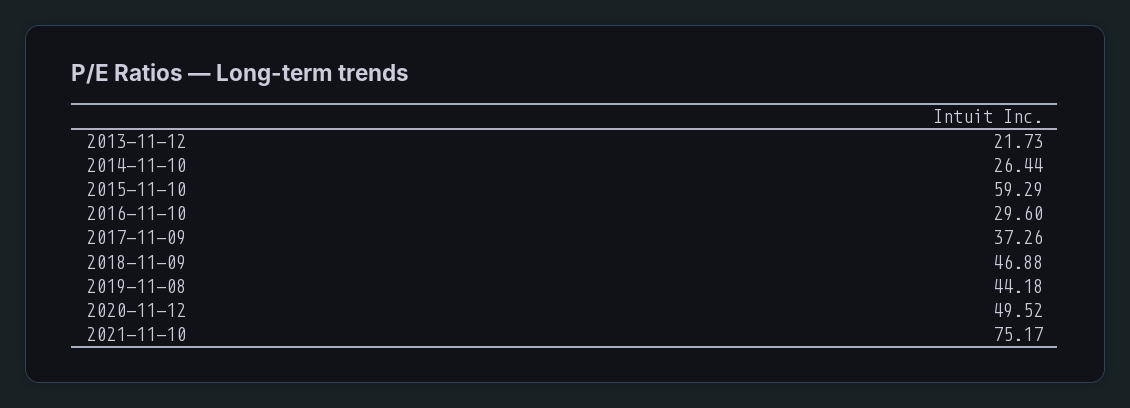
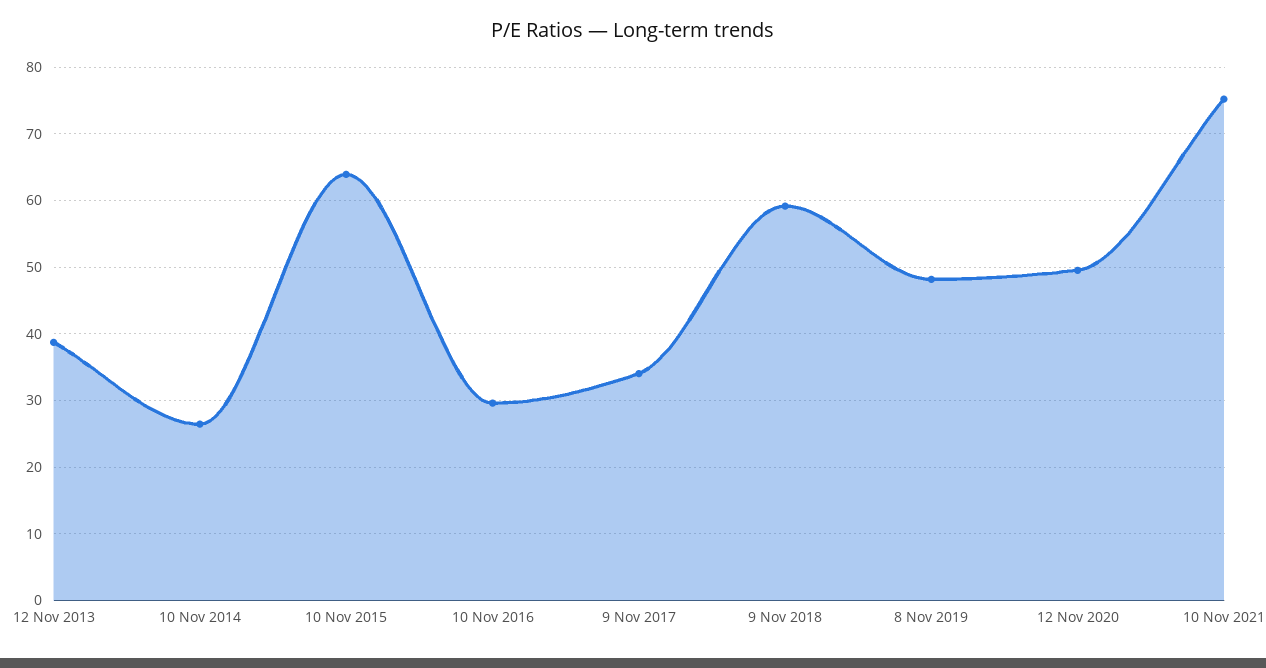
2013-11-12: 21.73 -> 39
2015-11-10: 59.29 -> 64
2017-11-09: 37.26 -> 34
2018-11-09: 46.88 -> 59
2019-11-08: 44.18 -> 48

